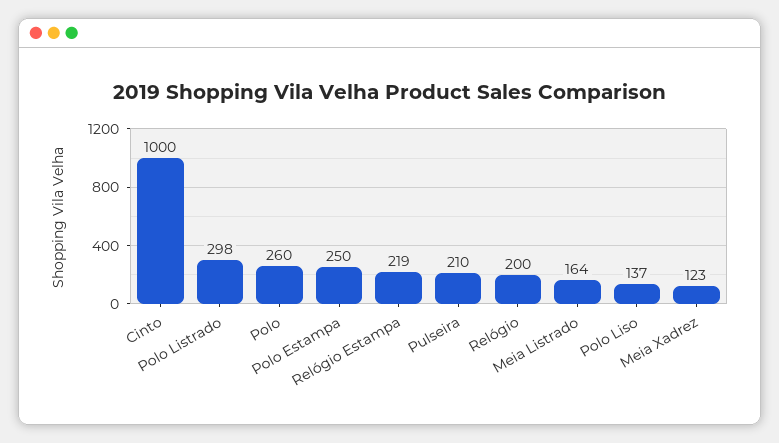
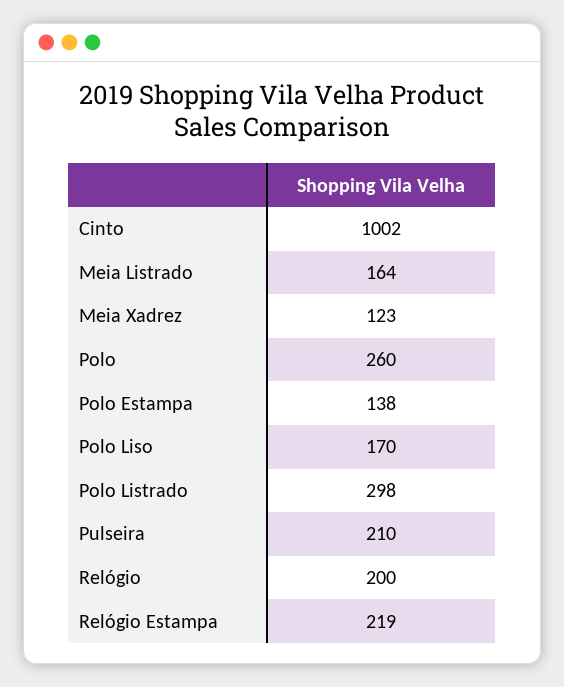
Cinto: 1000 -> 1002
Polo Estampa: 250 -> 138
Polo Liso: 137 -> 170

